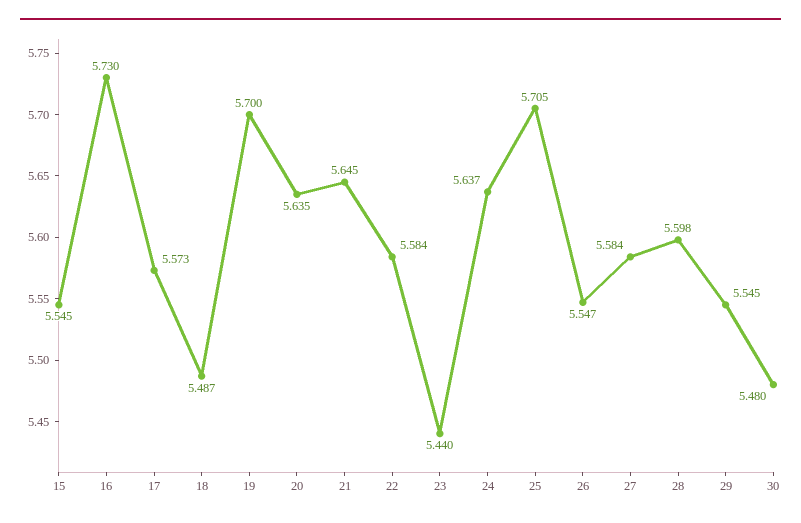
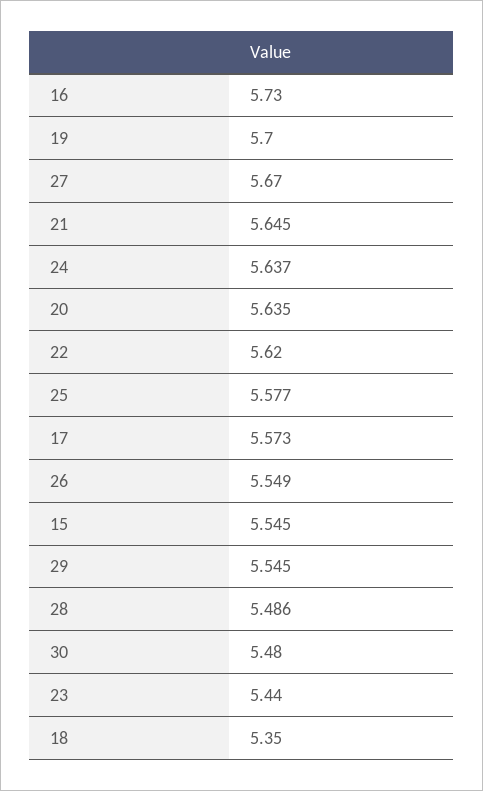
18: 5.487 -> 5.35
22: 5.584 -> 5.62
25: 5.705 -> 5.577
26: 5.547 -> 5.549
27: 5.584 -> 5.67
28: 5.598 -> 5.486

